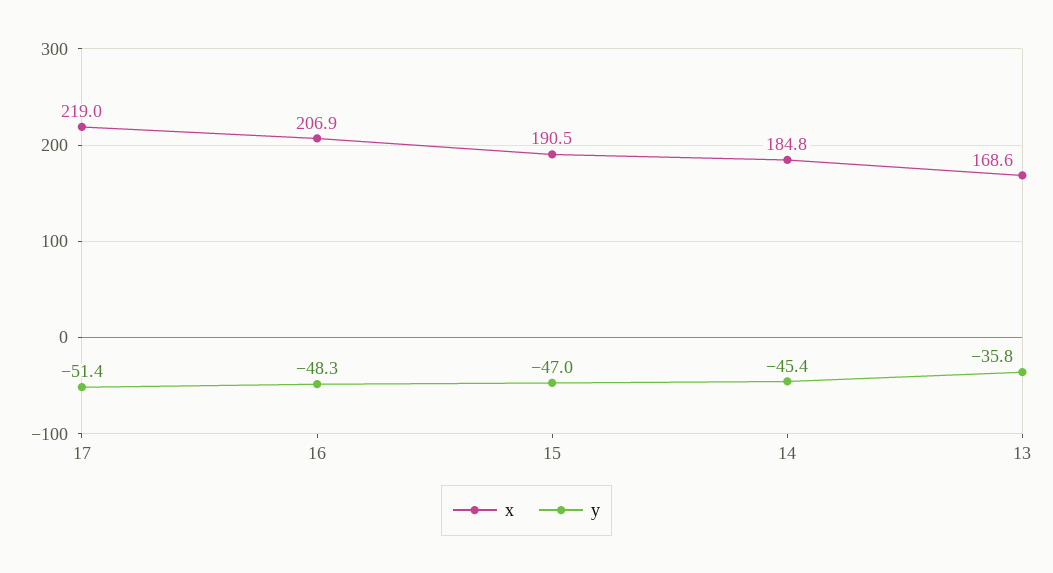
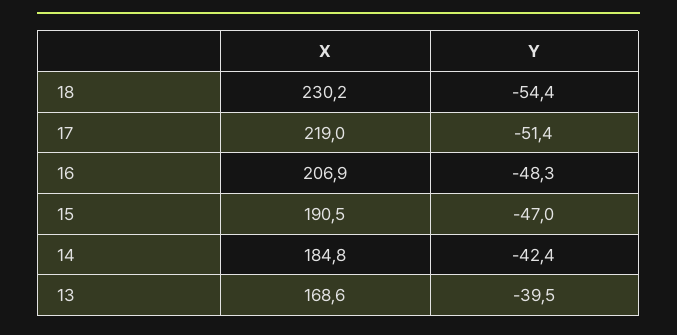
y, 14: -45.4 -> -42.4
y, 13: -35.8 -> -39.5
x, 18: none -> 230.2
y, 18: none -> -54.4

